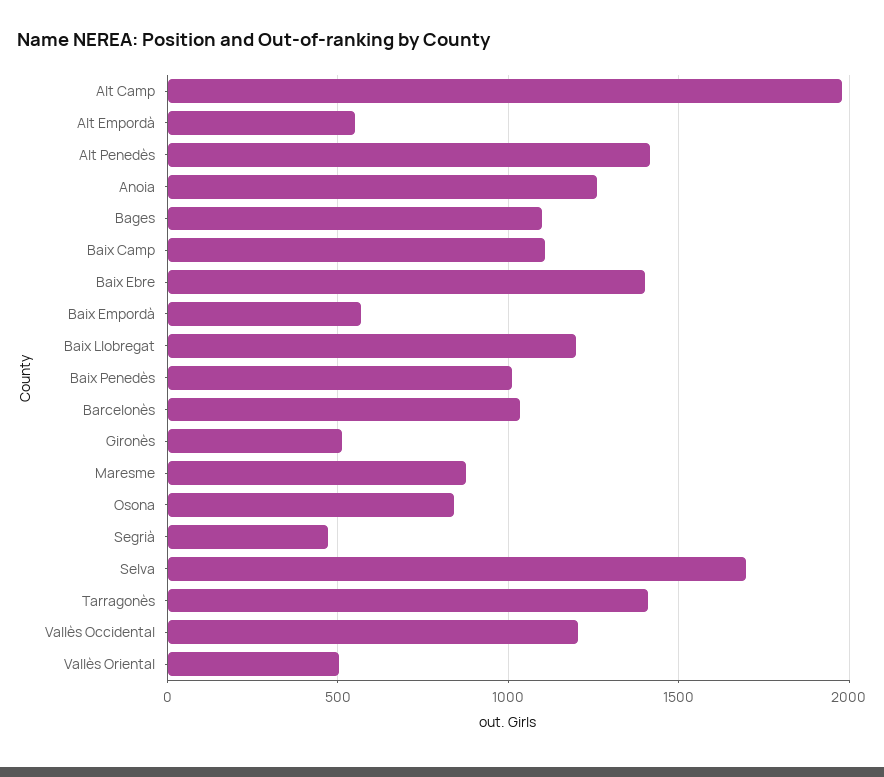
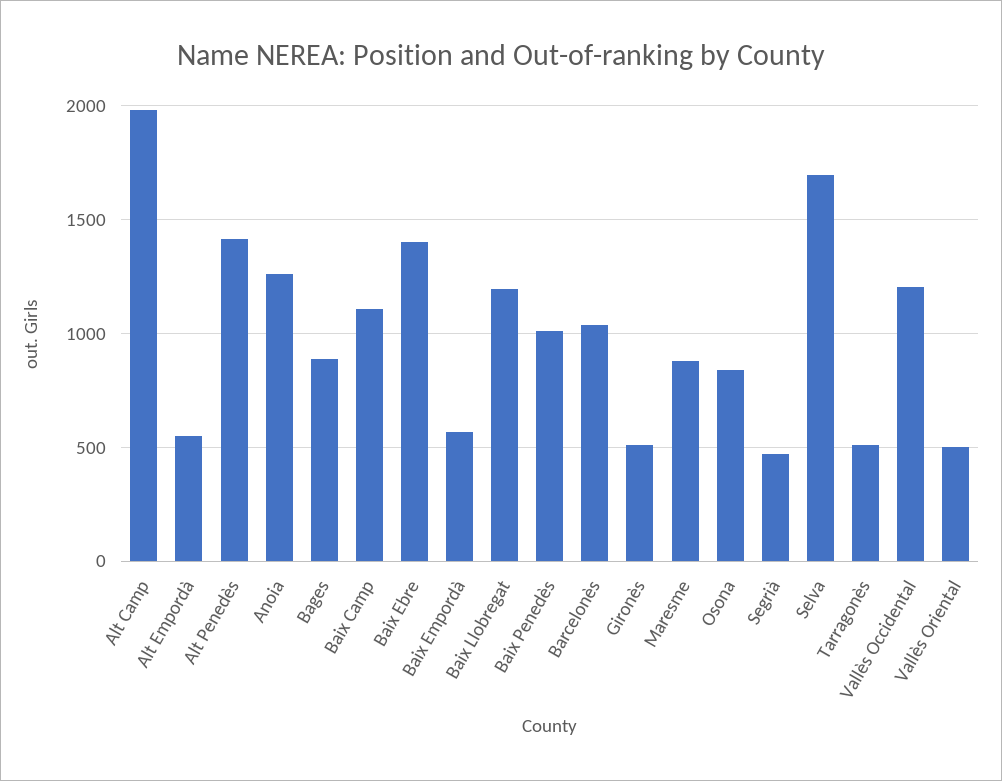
Bages: 1100 -> 900
Tarragonès: 1400 -> 500

